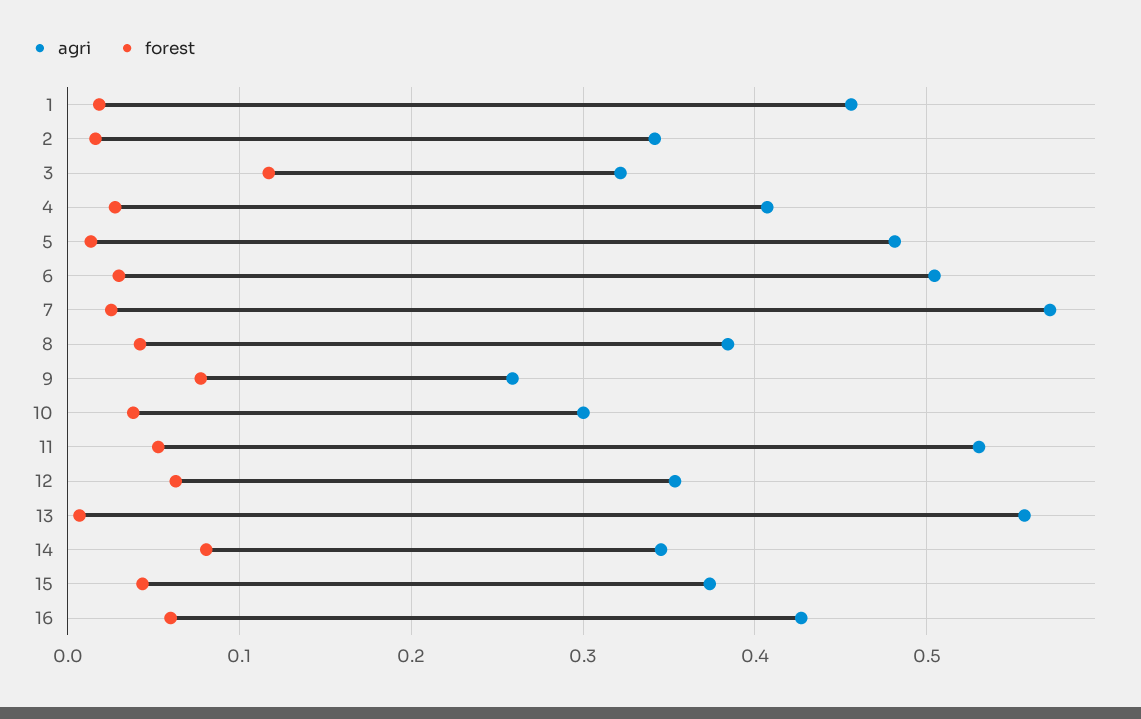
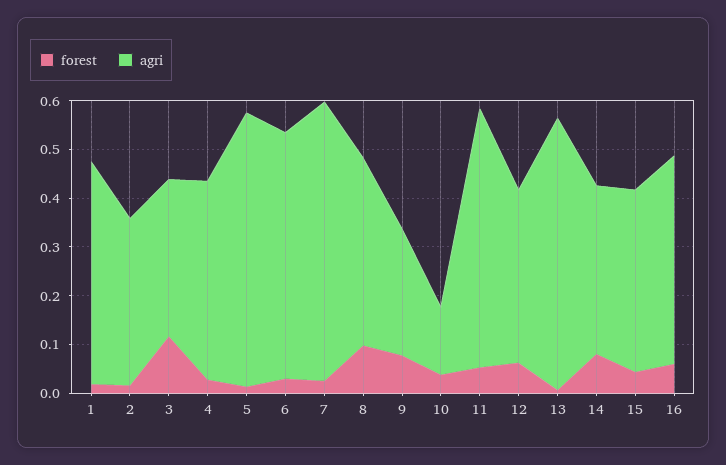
agri, 5: 0.48 -> 0.56
forest, 8: 0.04 -> 0.1
agri, 10: 0.3 -> 0.14

